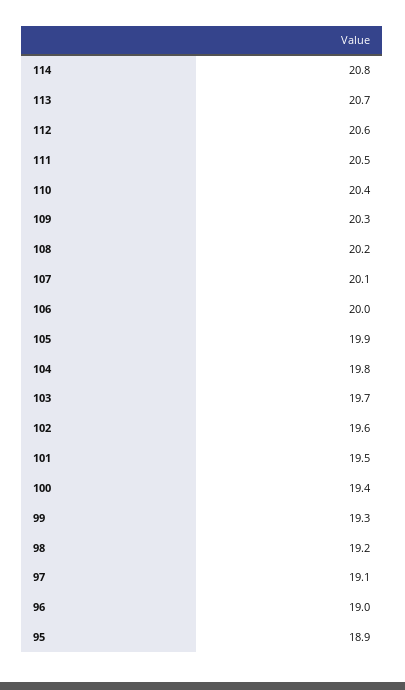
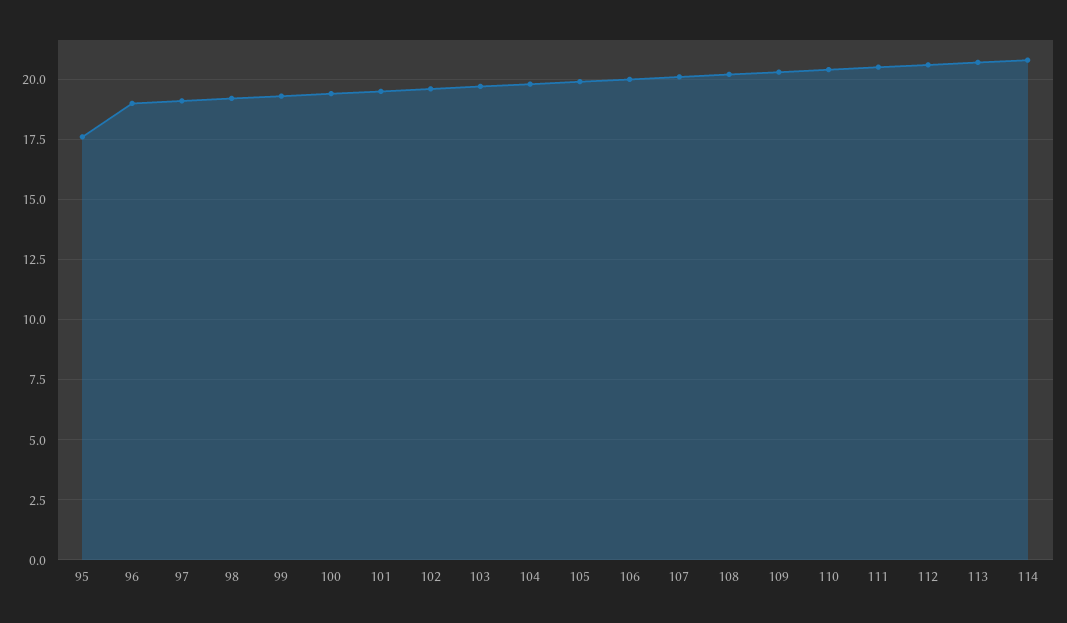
95: 18.9 -> 17.5

